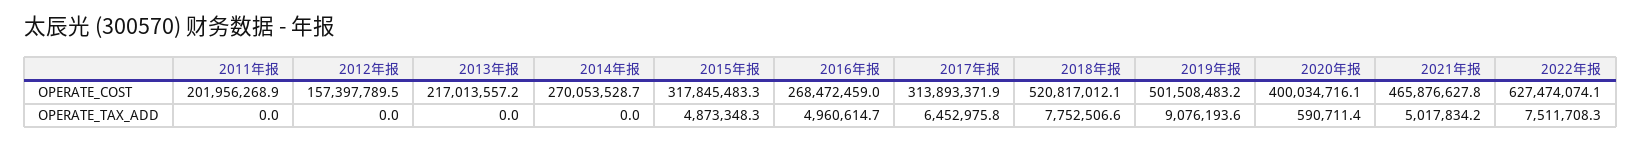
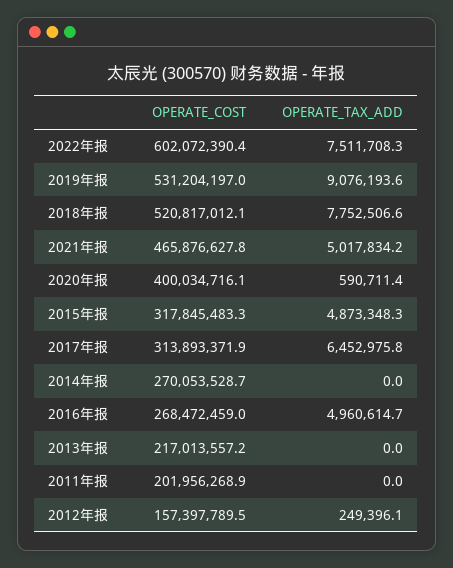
2019年报, OPERATE_COST: 501508483.2 -> 531204197
2022年报, OPERATE_COST: 627474074.1 -> 602072390.4
2012年报, OPERATE_TAX_ADD: 0 -> 249396.1

